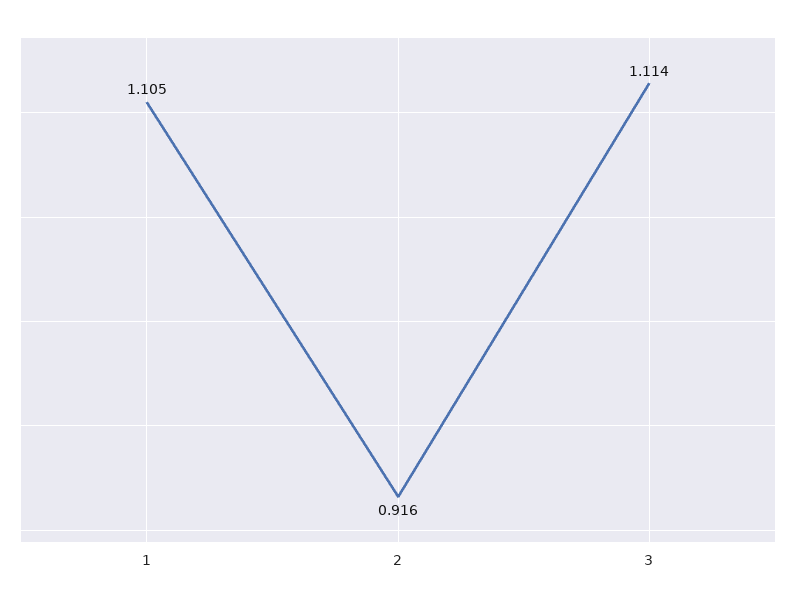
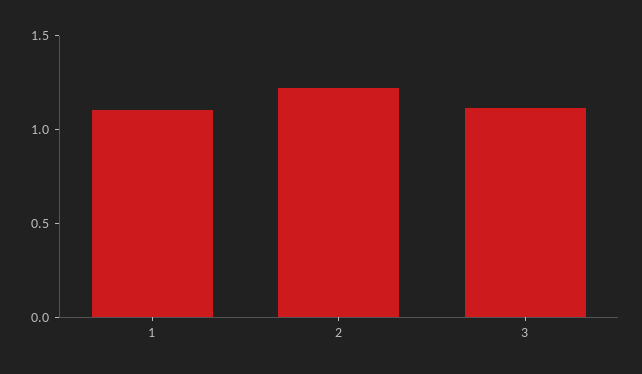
2: 0.916 -> 1.2

